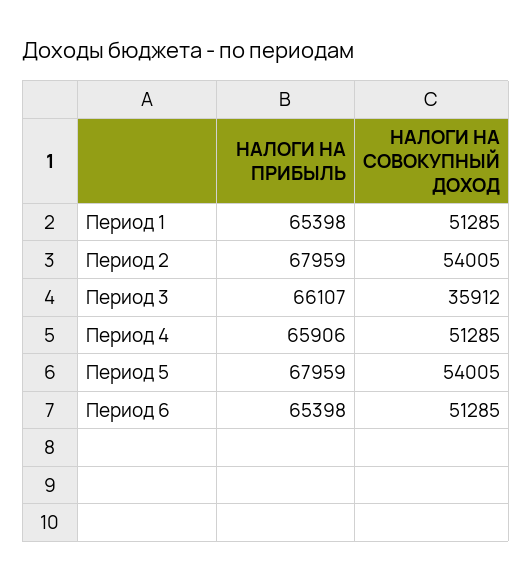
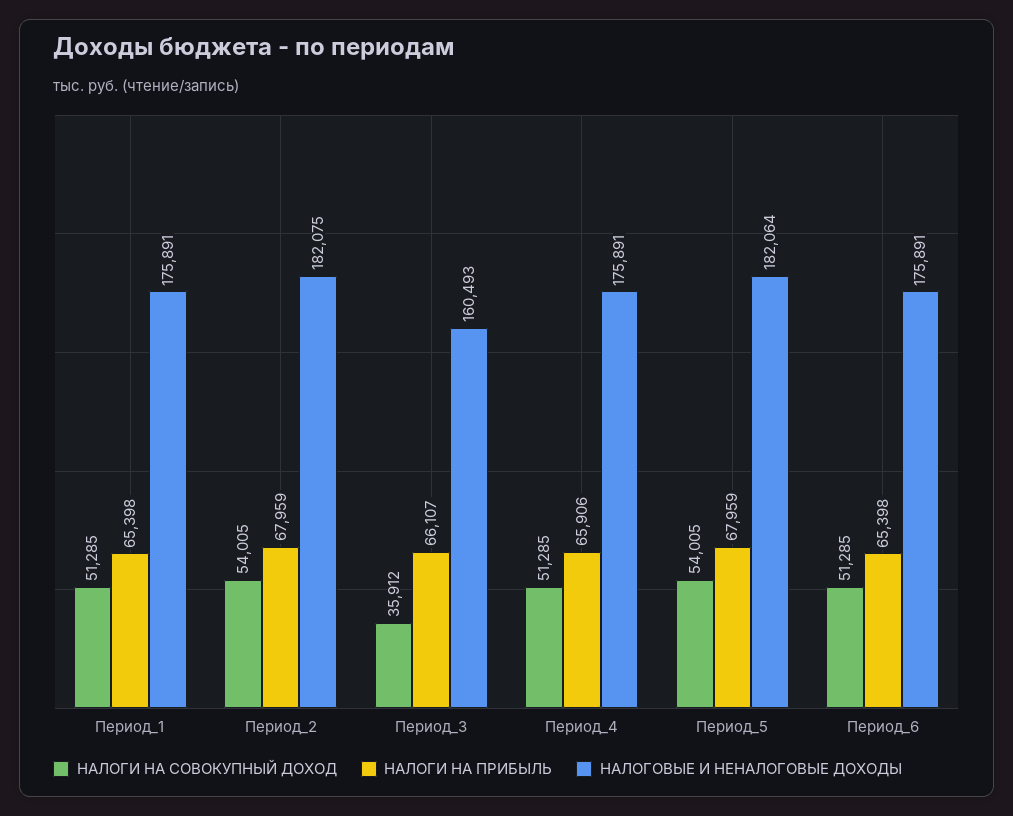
НАЛОГОВЫЕ И НЕНАЛОГОВЫЕ ДОХОДЫ, Период 1: none -> 175891
НАЛОГОВЫЕ И НЕНАЛОГОВЫЕ ДОХОДЫ, Период 2: none -> 182075
НАЛОГОВЫЕ И НЕНАЛОГОВЫЕ ДОХОДЫ, Период 3: none -> 160493
НАЛОГОВЫЕ И НЕНАЛОГОВЫЕ ДОХОДЫ, Период 4: none -> 175891
НАЛОГОВЫЕ И НЕНАЛОГОВЫЕ ДОХОДЫ, Период 5: none -> 182064
НАЛОГОВЫЕ И НЕНАЛОГОВЫЕ ДОХОДЫ, Период 6: none -> 175891

